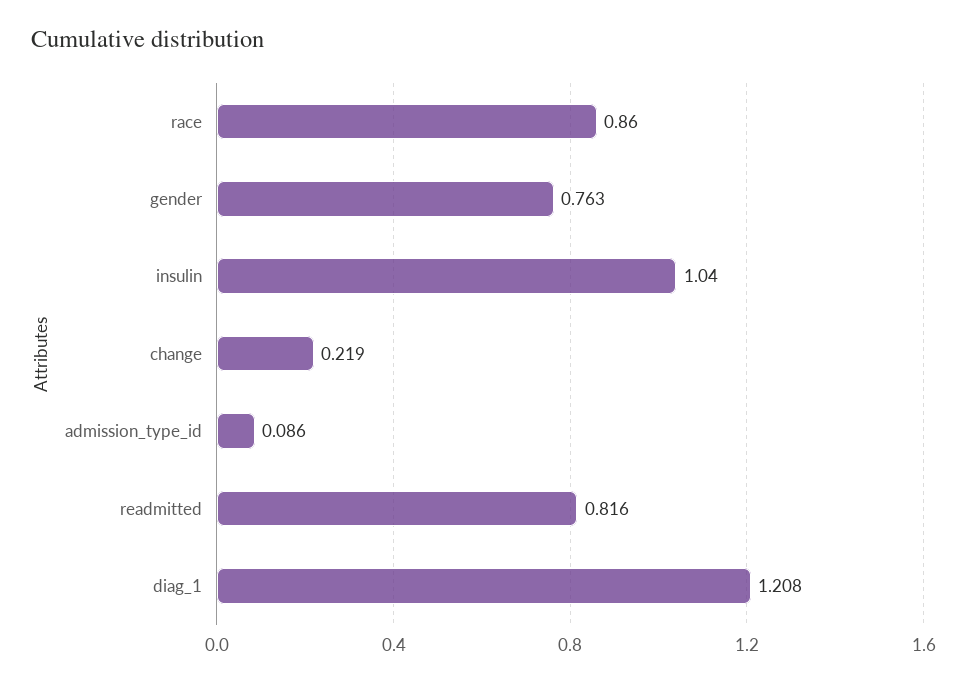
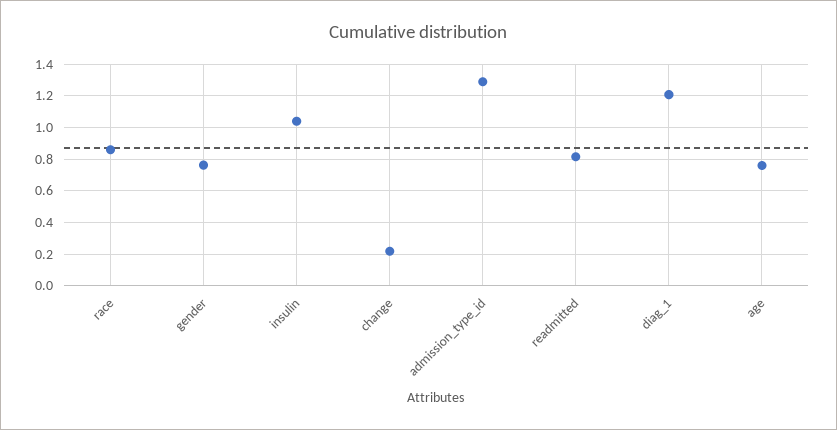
admission_type_id: 0.086 -> 1.3
age: none -> 0.75

